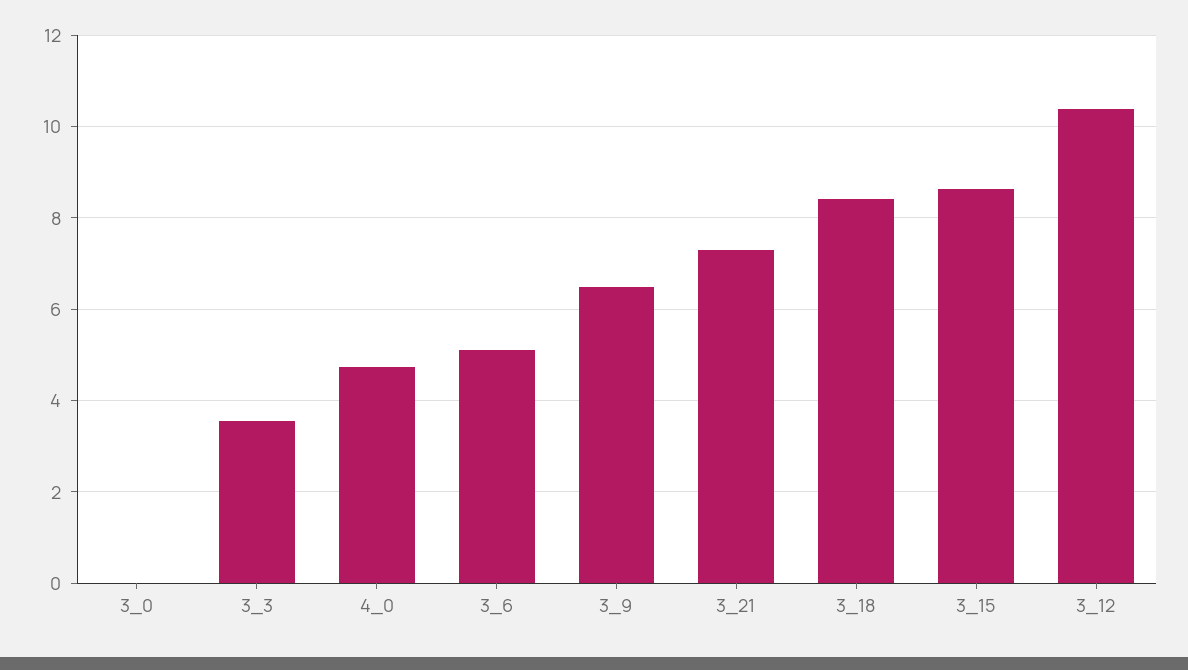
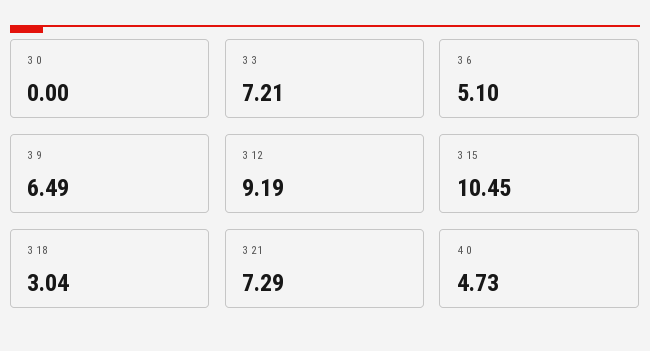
3_3: 3.6 -> 7.21
3_18: 8.4 -> 3.04
3_15: 8.6 -> 10.45
3_12: 10.4 -> 9.19

